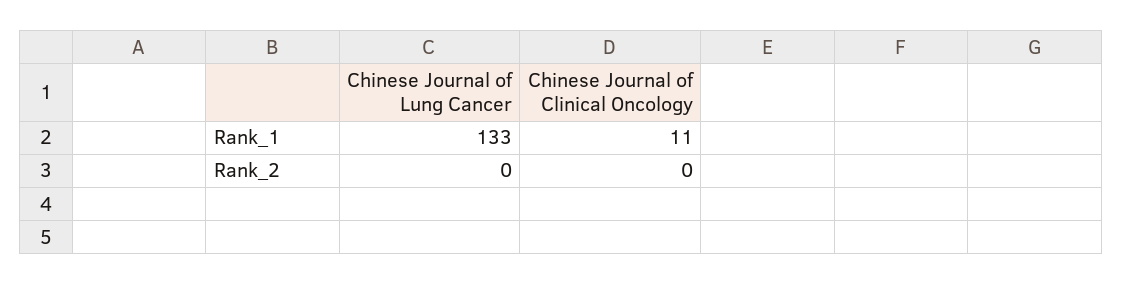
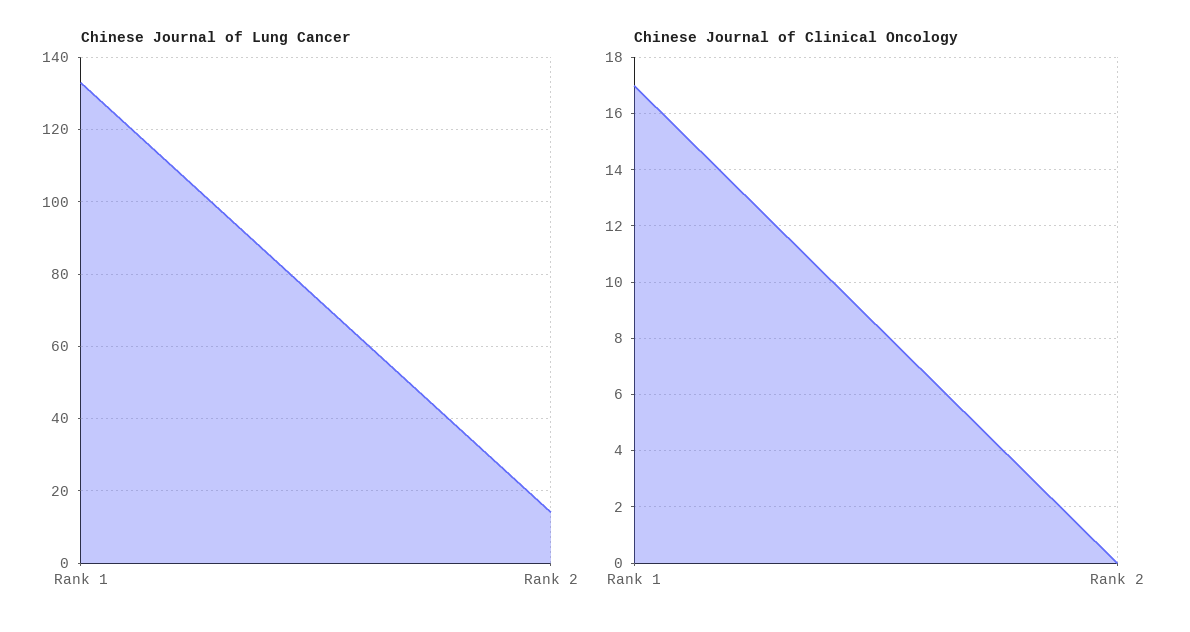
Chinese Journal of Clinical Oncology, Rank_1: 11 -> 17
Chinese Journal of Lung Cancer, Rank_2: 0 -> 15

